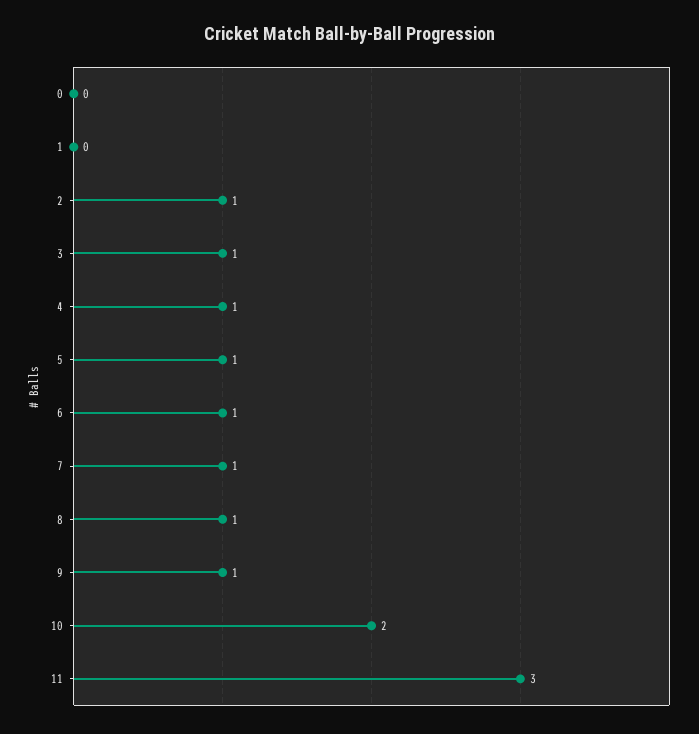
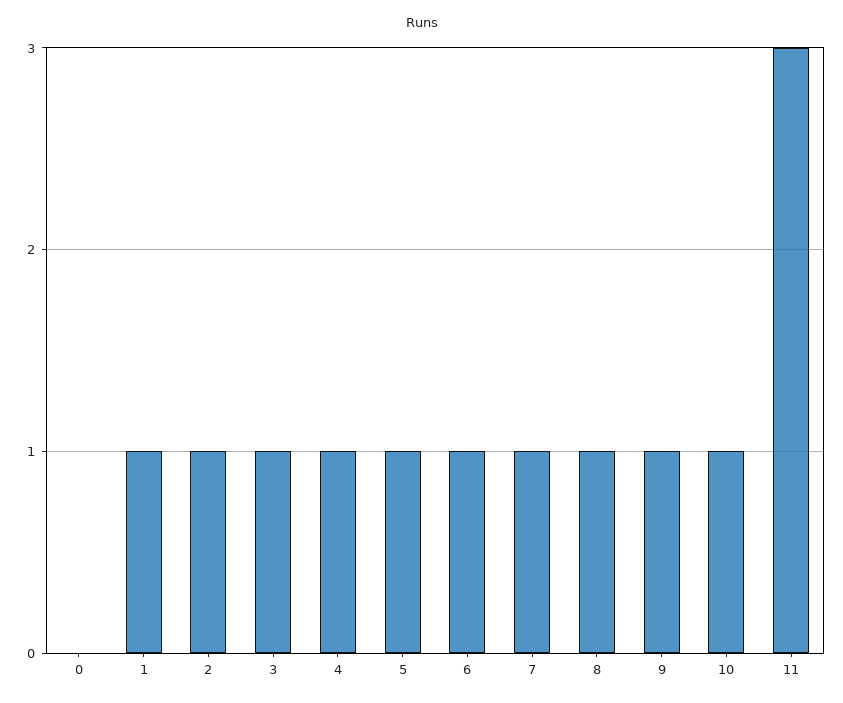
1: 0 -> 1
10: 2 -> 1

